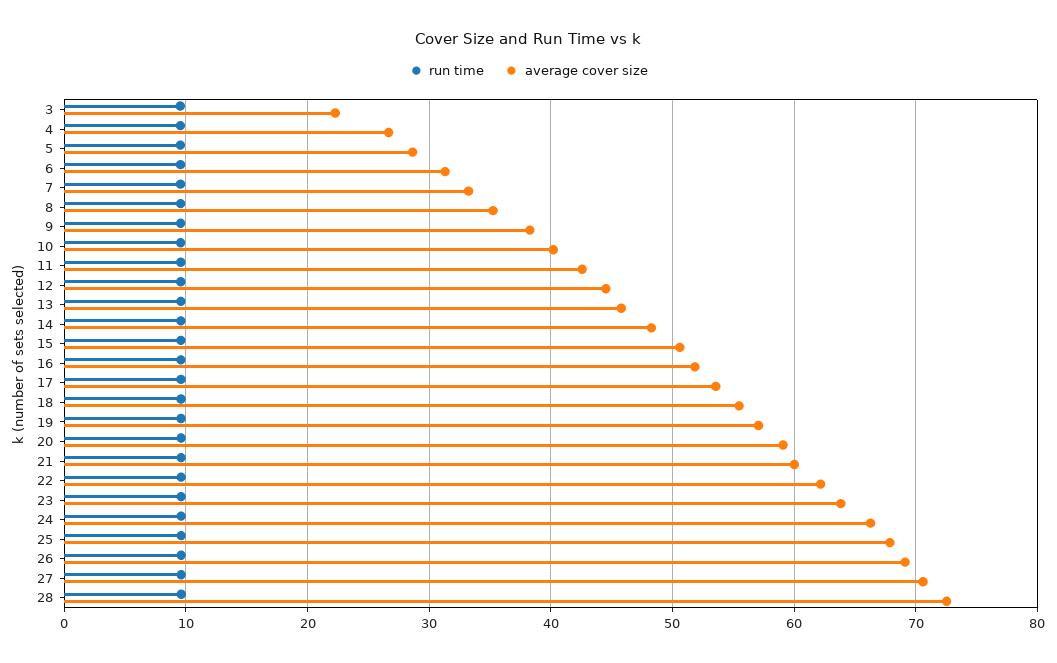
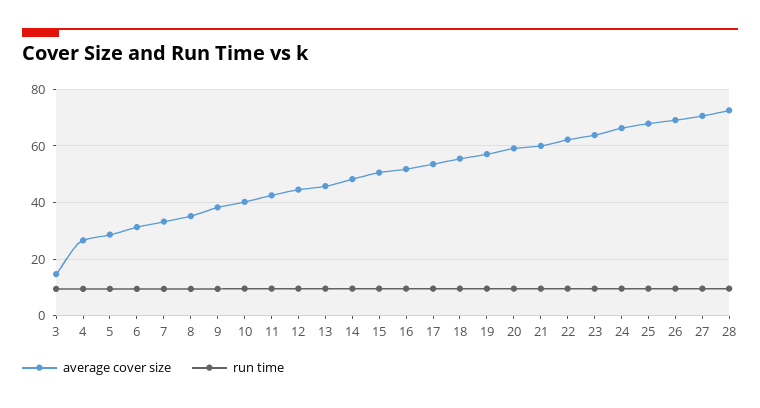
average cover size, 3: 22 -> 15

